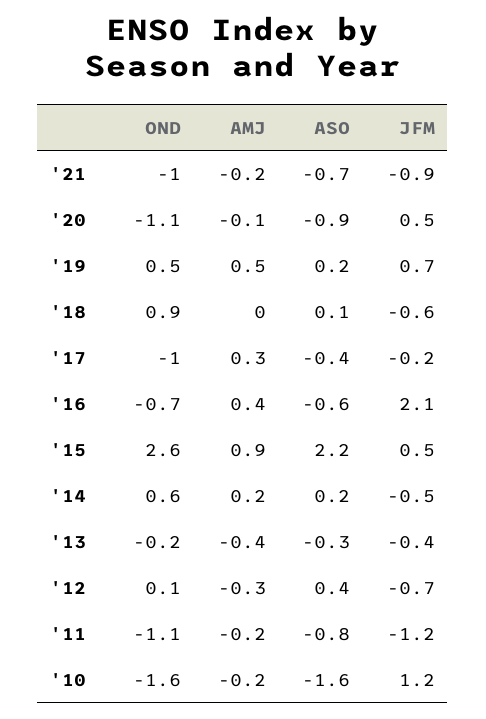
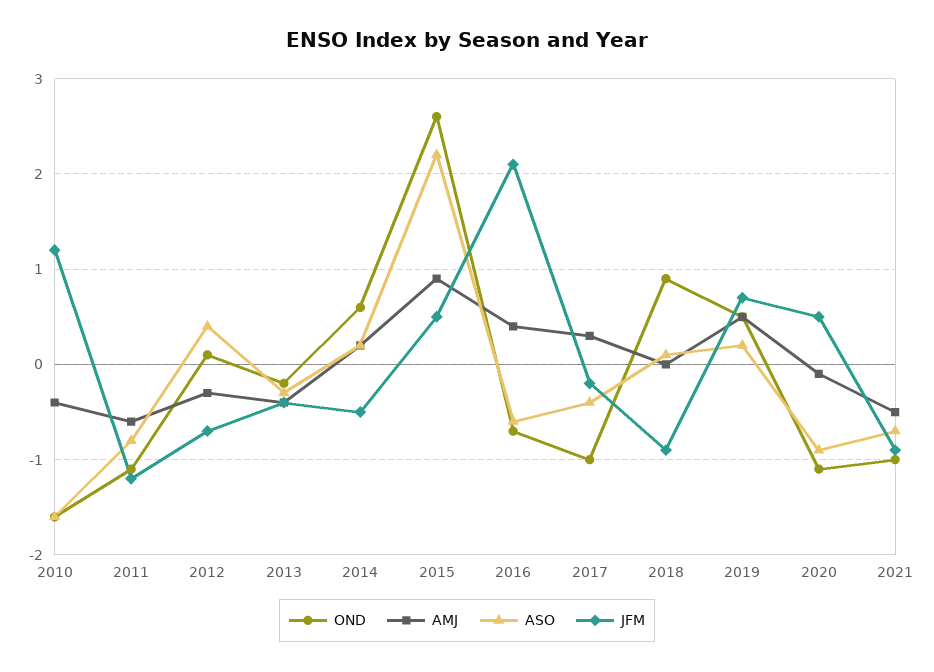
AMJ, '21: -0.2 -> -0.5
JFM, '18: -0.6 -> -0.9
AMJ, '11: -0.2 -> -0.6
AMJ, '10: -0.2 -> -0.4

